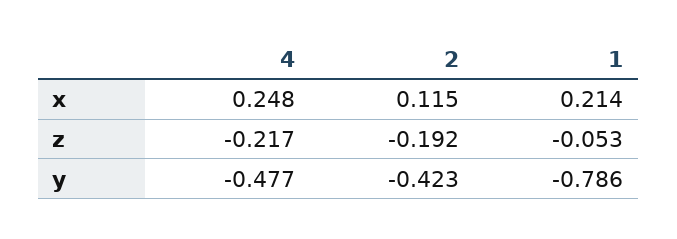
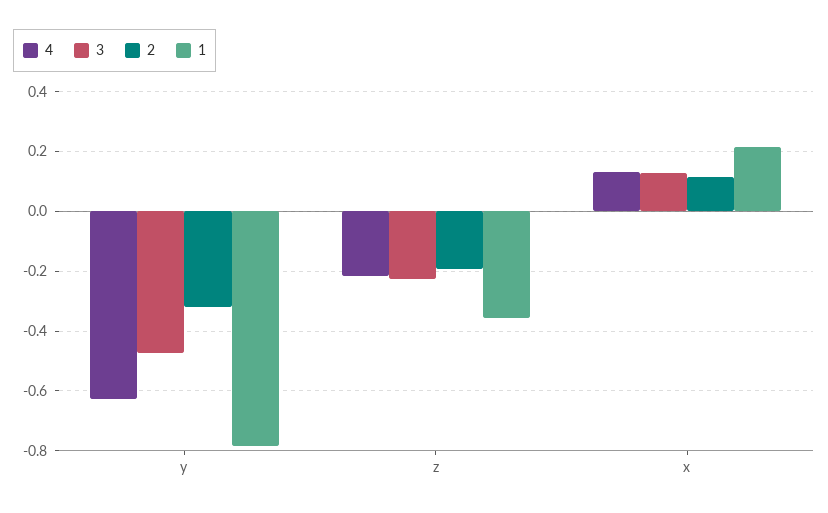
4, x: 0.248 -> 0.125
1, z: -0.053 -> -0.35
4, y: -0.477 -> -0.625
2, y: -0.423 -> -0.325
3, y: none -> -0.475
3, z: none -> -0.225
3, x: none -> 0.125

